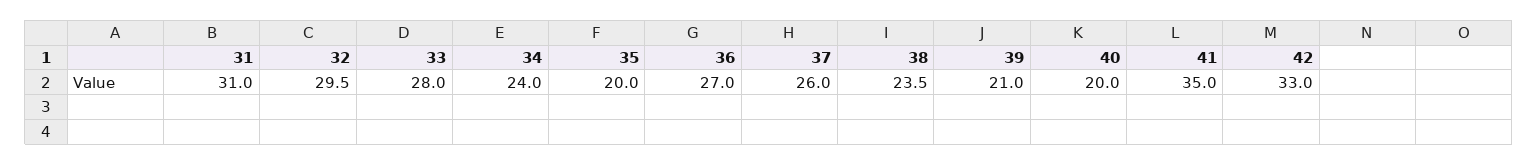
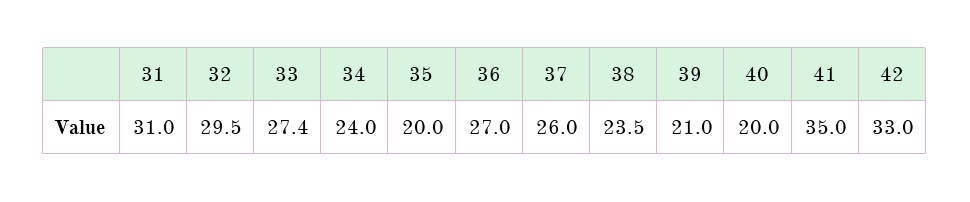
33: 28 -> 27.4

